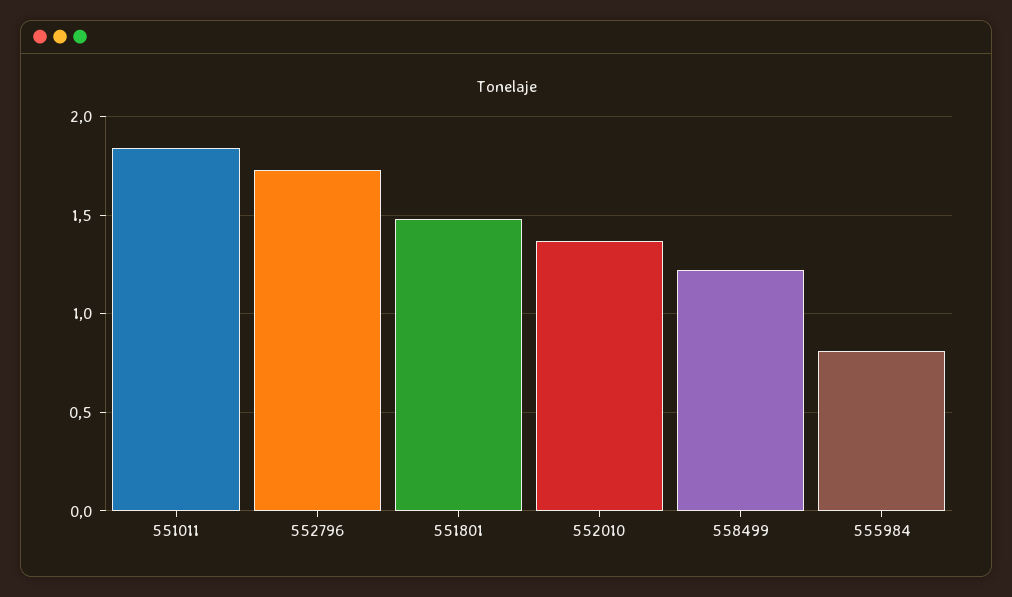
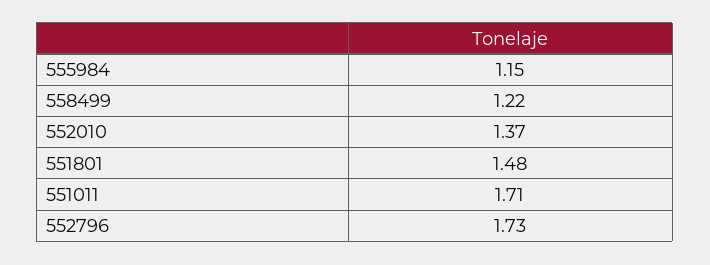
551011: 1.85 -> 1.71
555984: 0.8 -> 1.15

